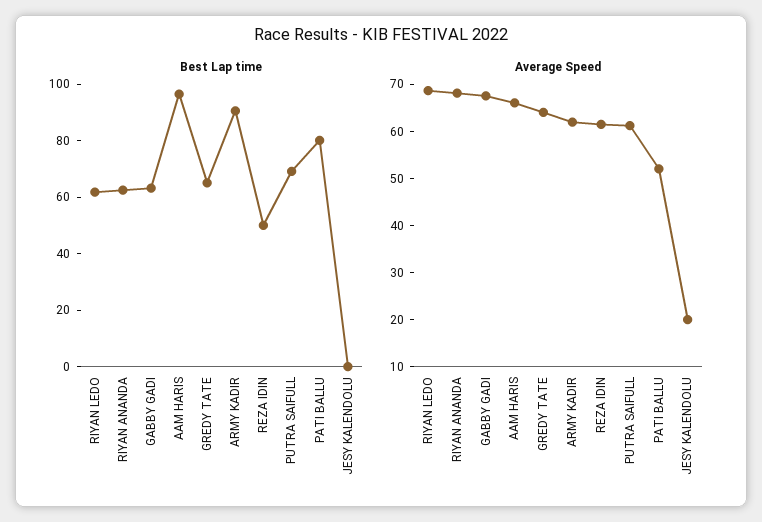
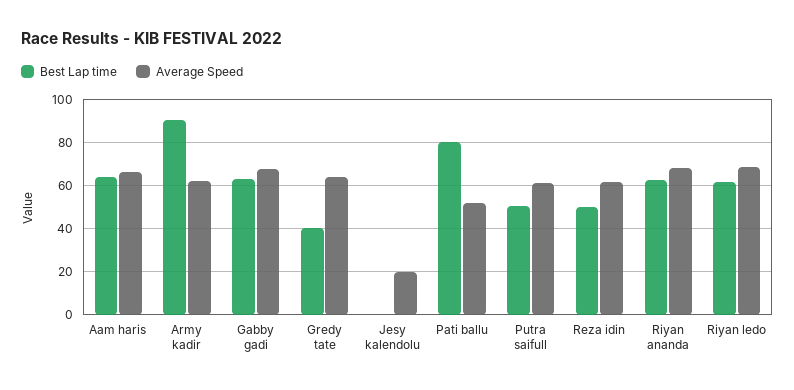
Best Lap time, AAM HARIS: 95 -> 65
Best Lap time, GREDY TATE: 65 -> 40
Best Lap time, PUTRA SAIFULL: 70 -> 50

